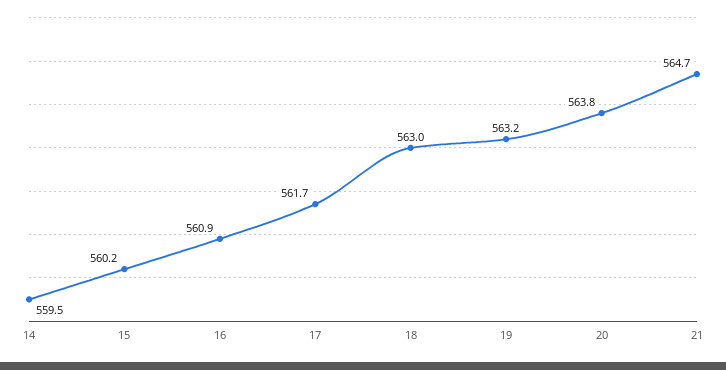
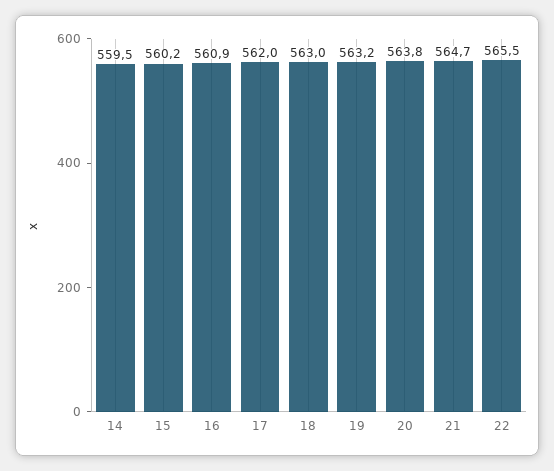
17: 561.7 -> 562
22: none -> 565.5

